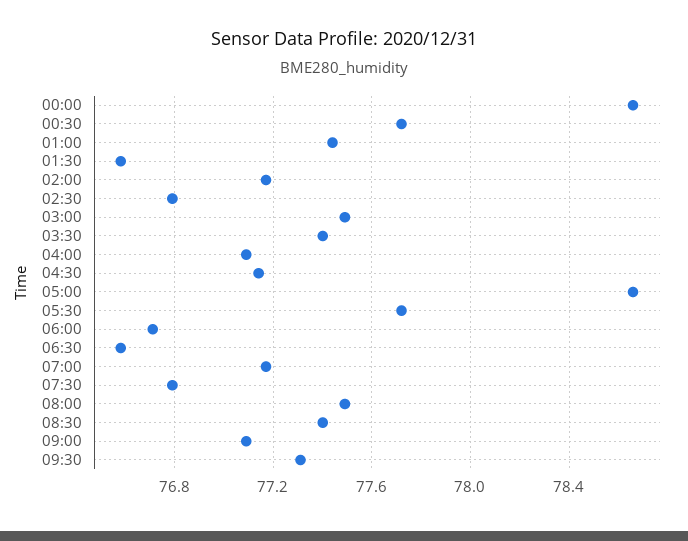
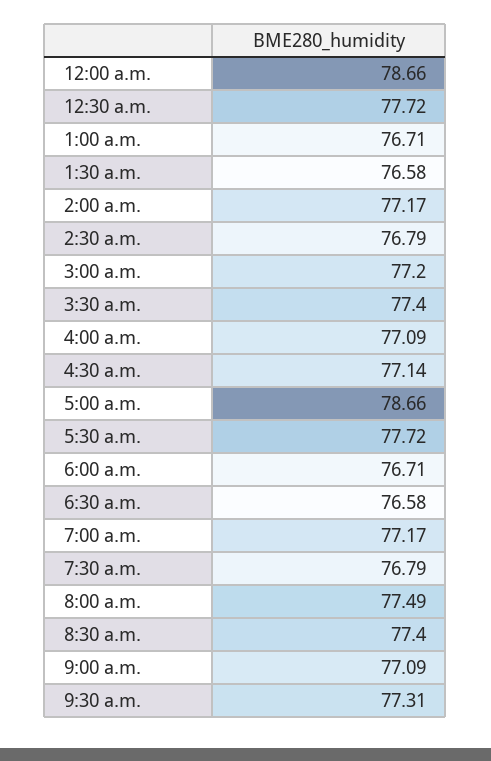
01:00: 77.45 -> 76.71
03:00: 77.5 -> 77.2

